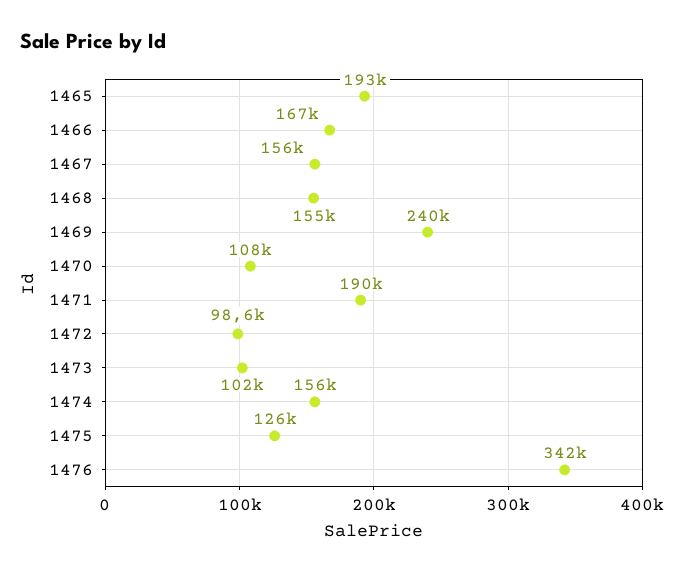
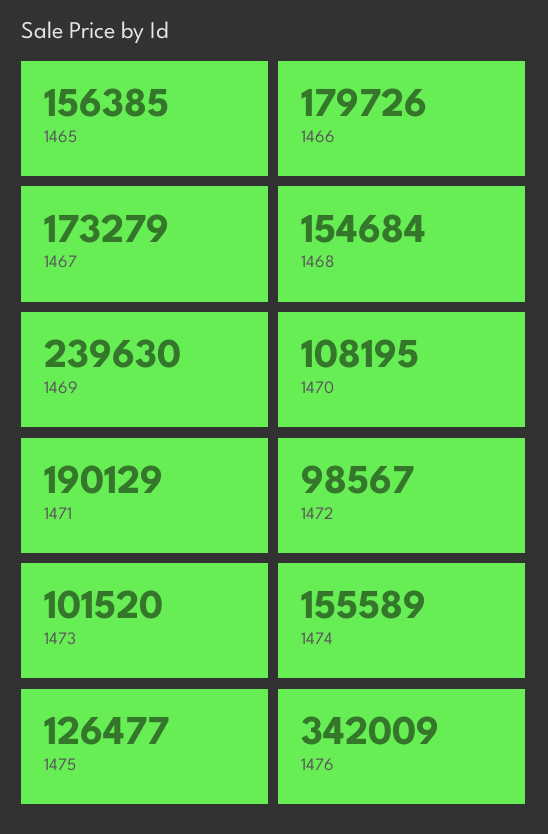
1465: 193000 -> 156385
1466: 167000 -> 179726
1467: 156000 -> 173279

